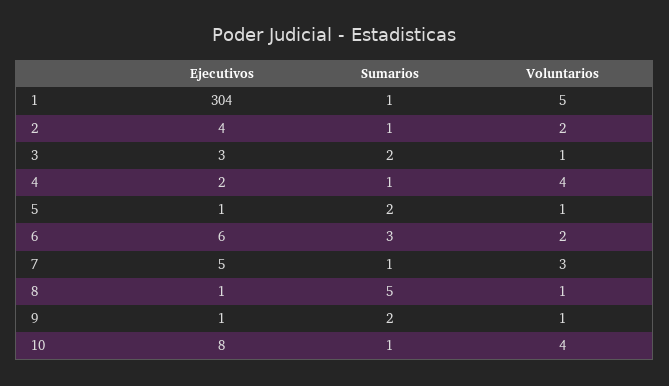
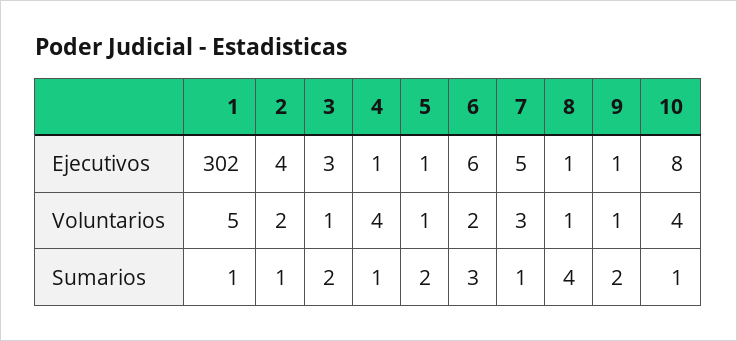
Ejecutivos, 1: 304 -> 302
Ejecutivos, 4: 2 -> 1
Sumarios, 8: 5 -> 4

